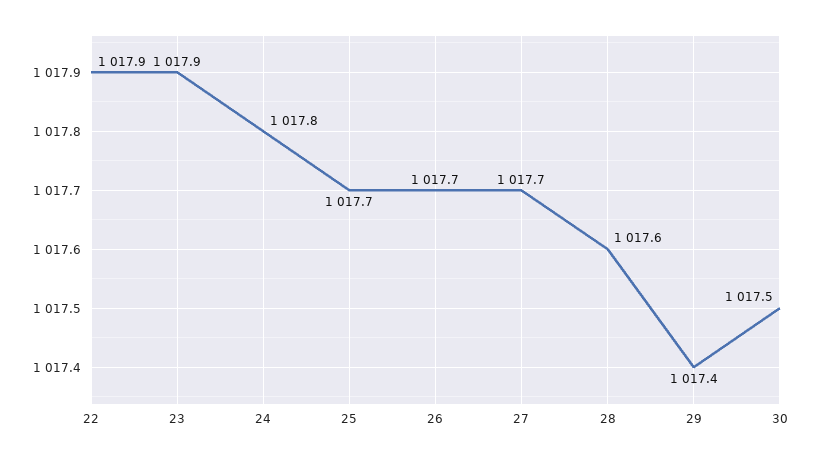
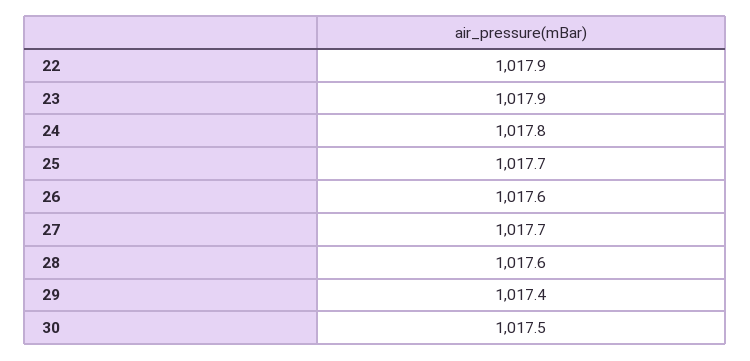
26: 1017.7 -> 1017.6

